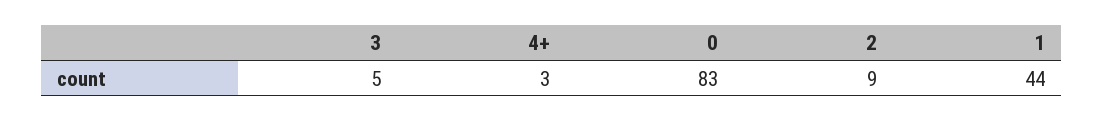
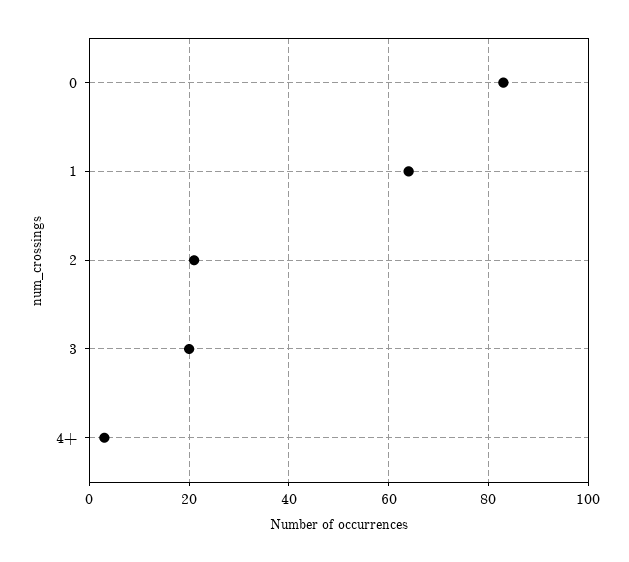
3: 5 -> 20
2: 9 -> 20
1: 44 -> 65

